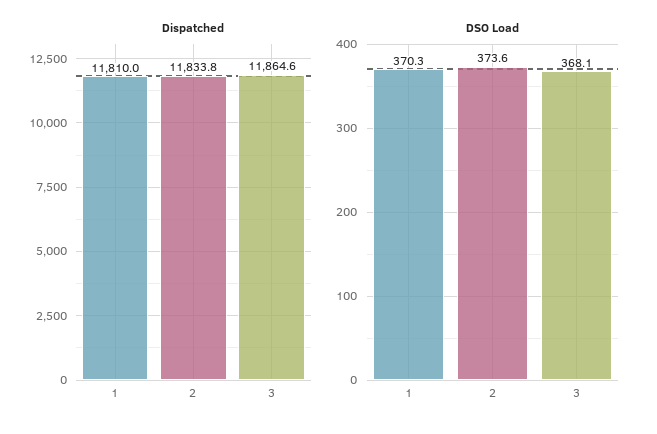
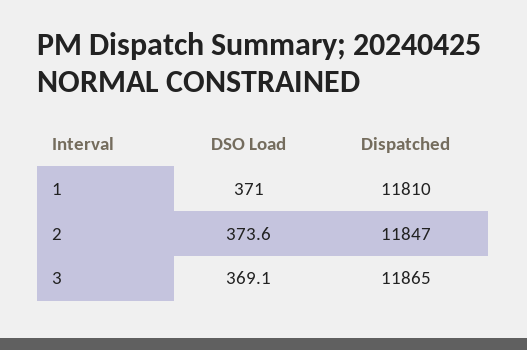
Dispatched, 2: 11833.8 -> 11847
DSO Load, 1: 370.3 -> 371
DSO Load, 3: 368.1 -> 369.1

